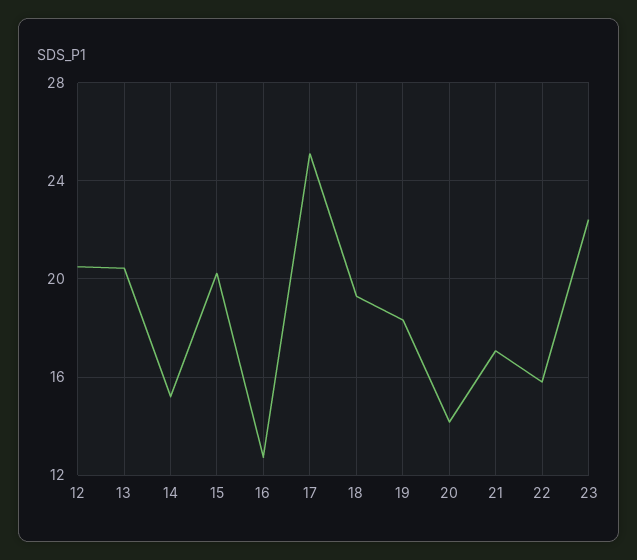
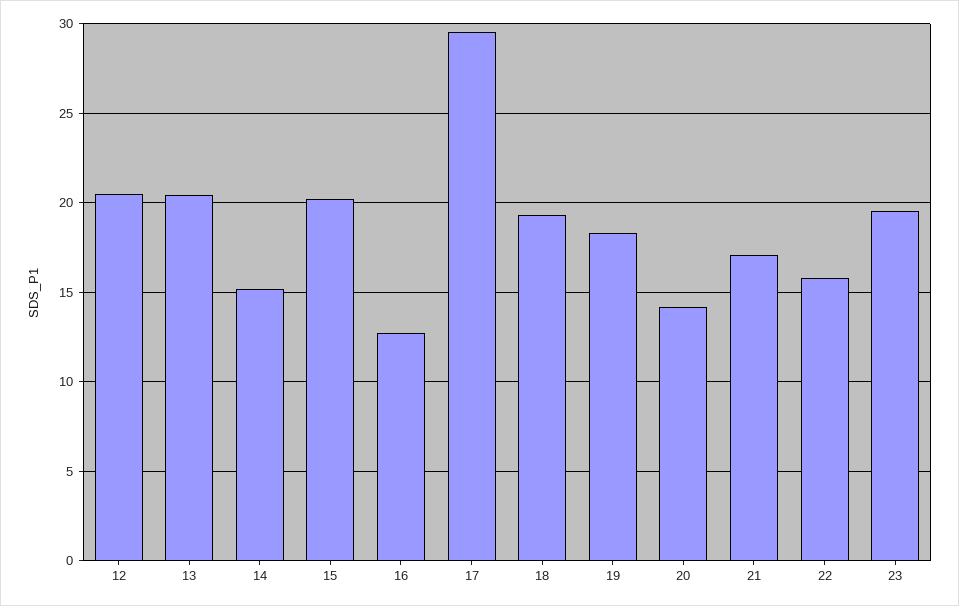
17: 25 -> 29.5
23: 22.5 -> 19.5

